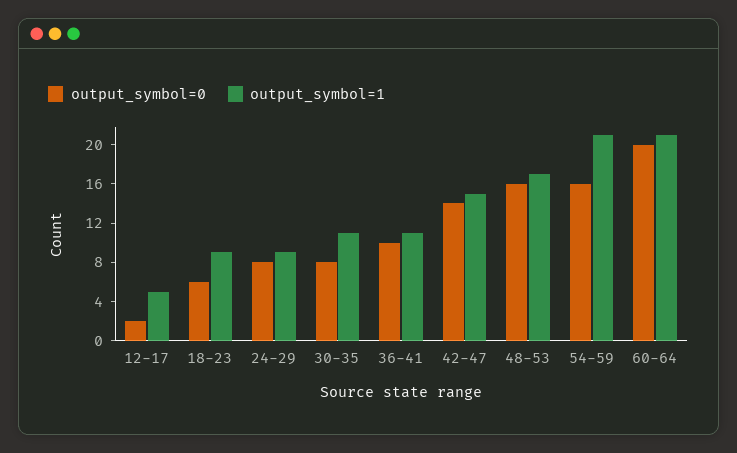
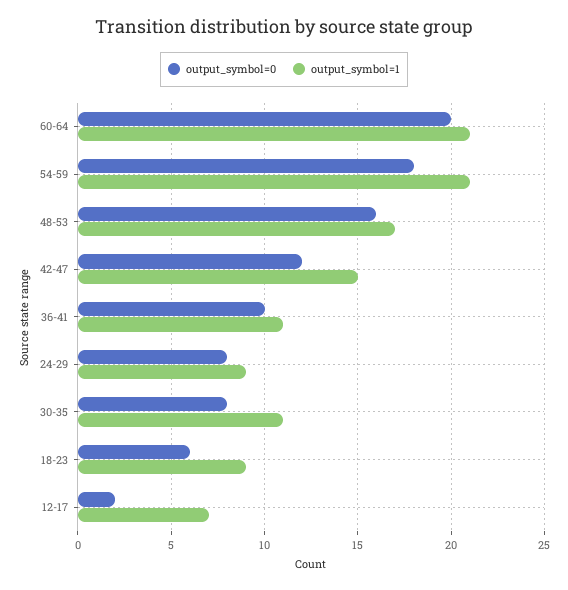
output_symbol=1, 12-17: 5 -> 7
output_symbol=0, 42-47: 14 -> 12
output_symbol=0, 54-59: 16 -> 18

